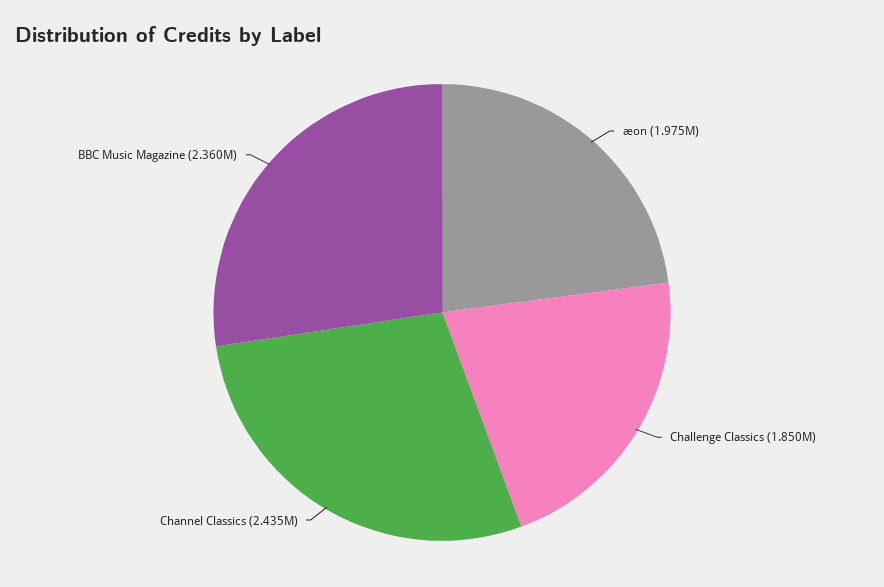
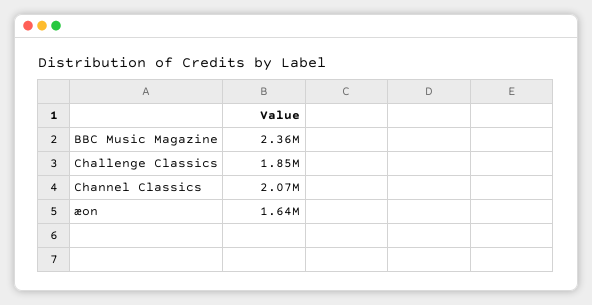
æon: 1975000 -> 1640000
Channel Classics: 2435000 -> 2070000

